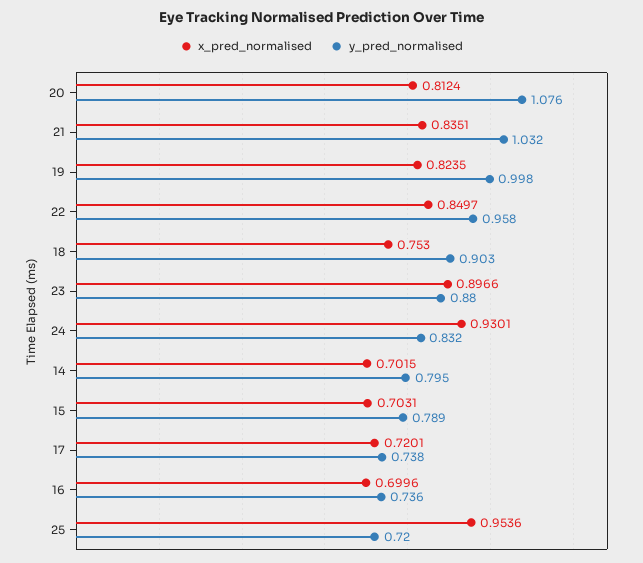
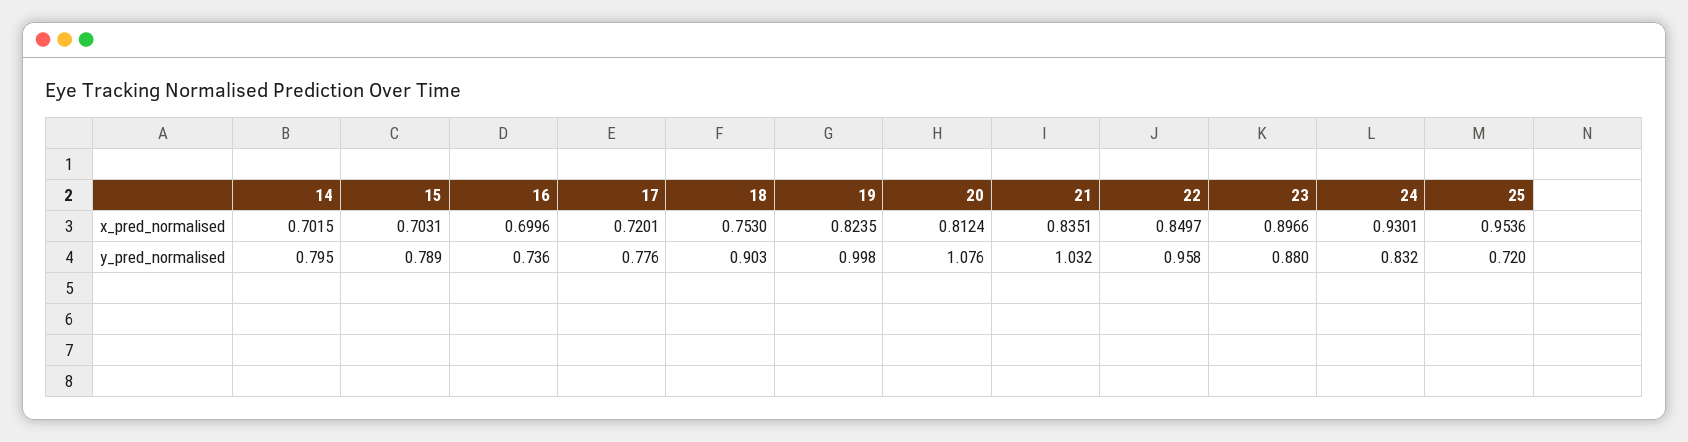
y_pred_normalised, 17: 0.738 -> 0.776

